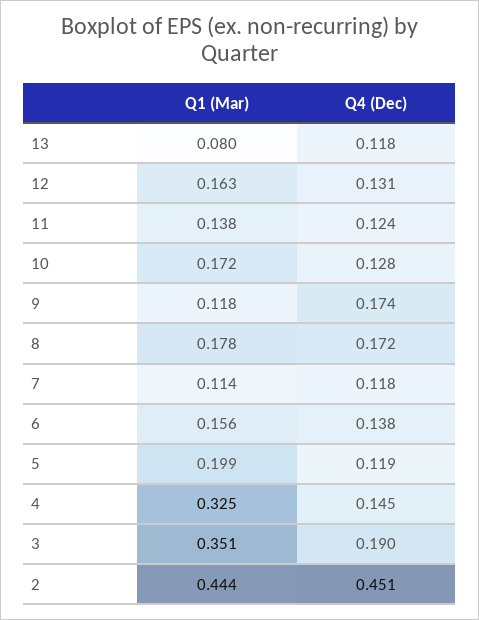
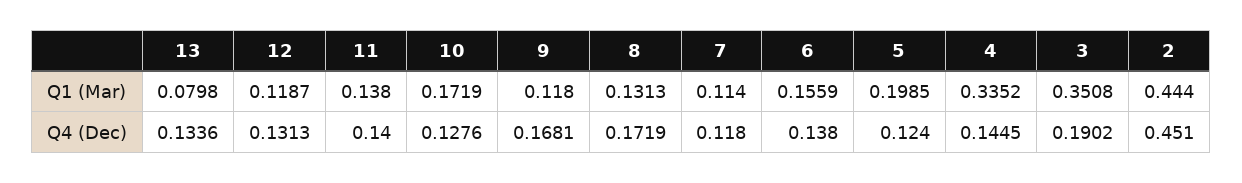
Q4 (Dec), 13: 0.118 -> 0.1336
Q1 (Mar), 12: 0.163 -> 0.1187
Q4 (Dec), 11: 0.124 -> 0.14
Q4 (Dec), 9: 0.174 -> 0.1681
Q1 (Mar), 8: 0.178 -> 0.1313
Q4 (Dec), 5: 0.119 -> 0.124
Q1 (Mar), 4: 0.325 -> 0.3352

